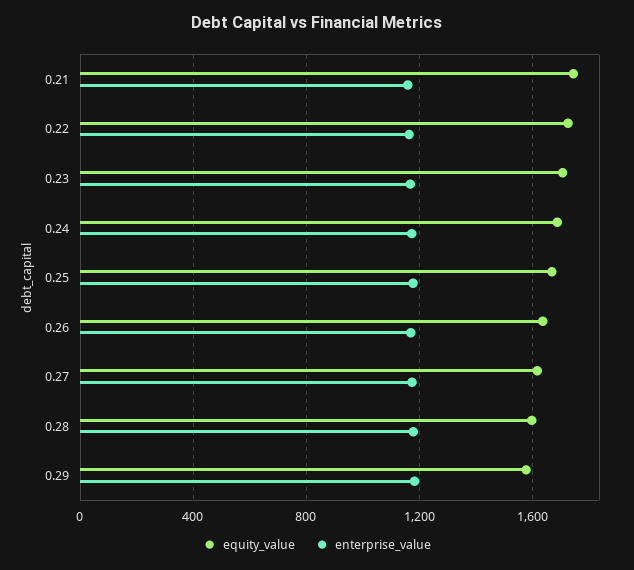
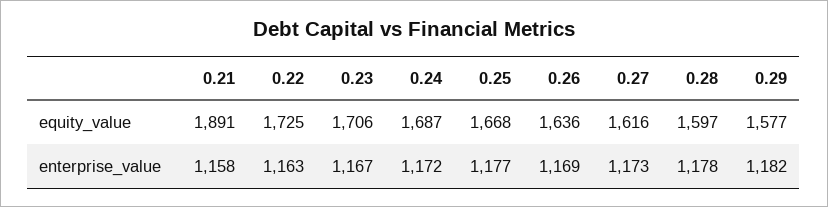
equity_value, 0.21: 1750 -> 1891

